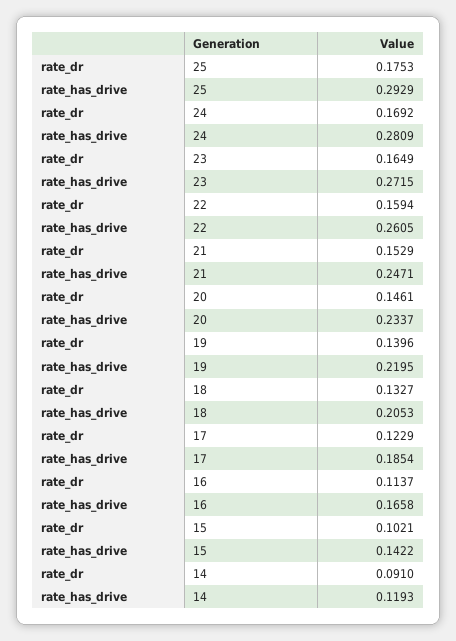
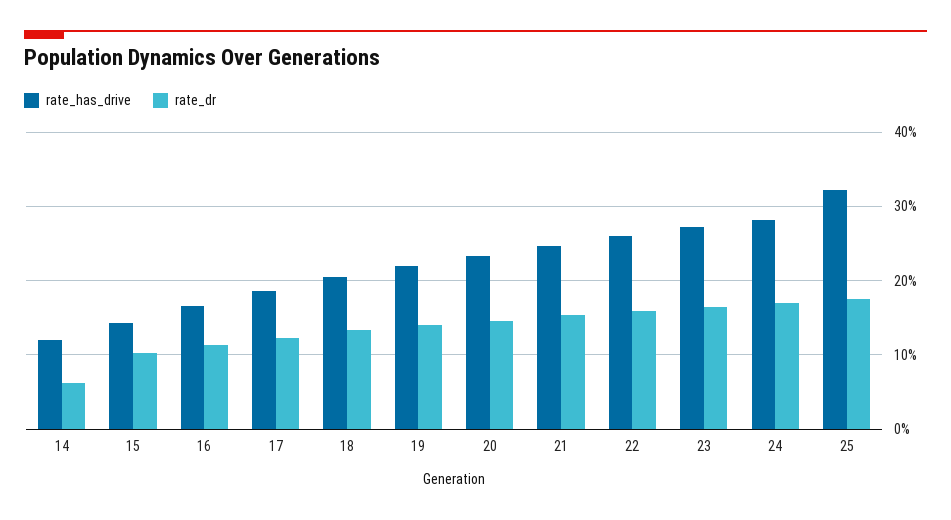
rate_has_drive, 25: 0.2929 -> 0.32
rate_dr, 14: 0.091 -> 0.06

